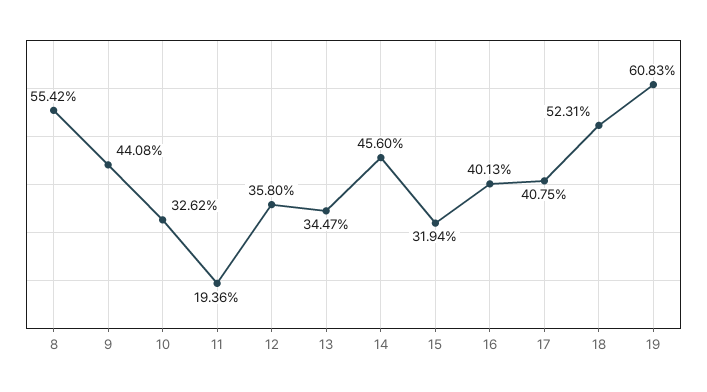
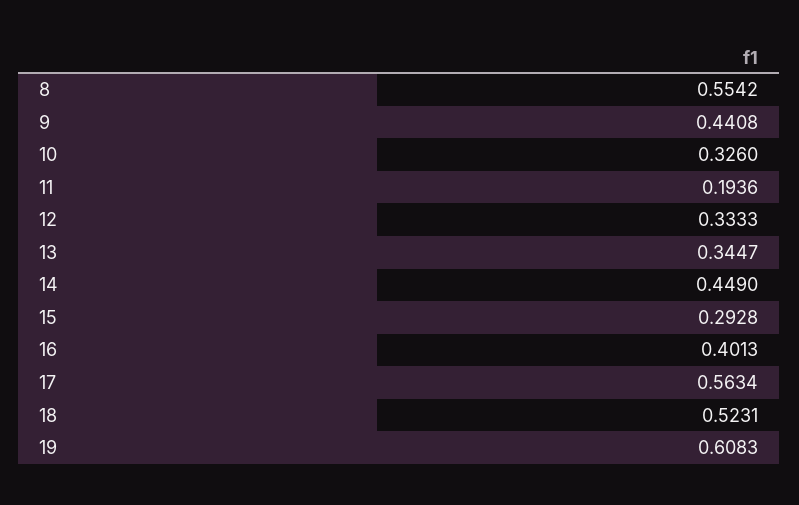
10: 0.3262 -> 0.326
12: 0.358 -> 0.3333
14: 0.456 -> 0.449
15: 0.3194 -> 0.2928
17: 0.4075 -> 0.5634

